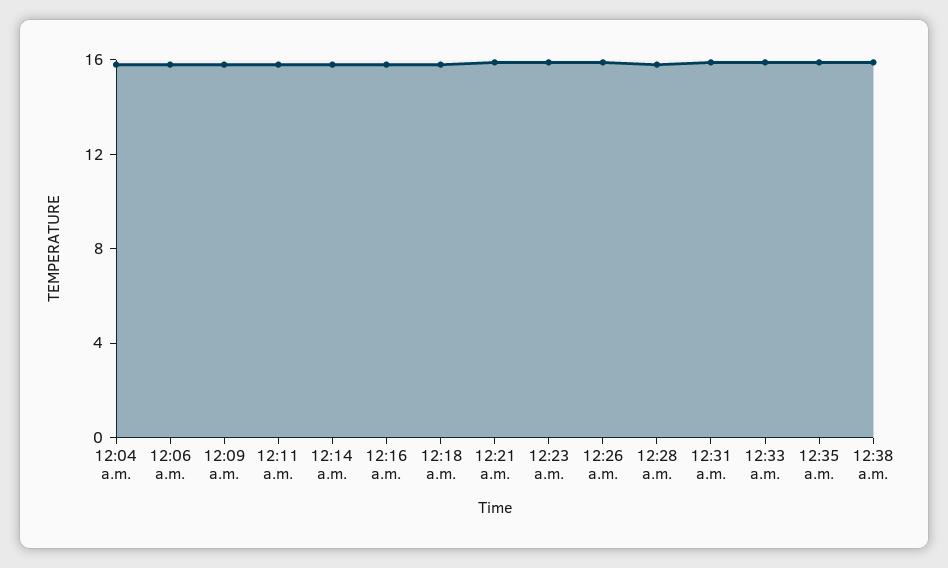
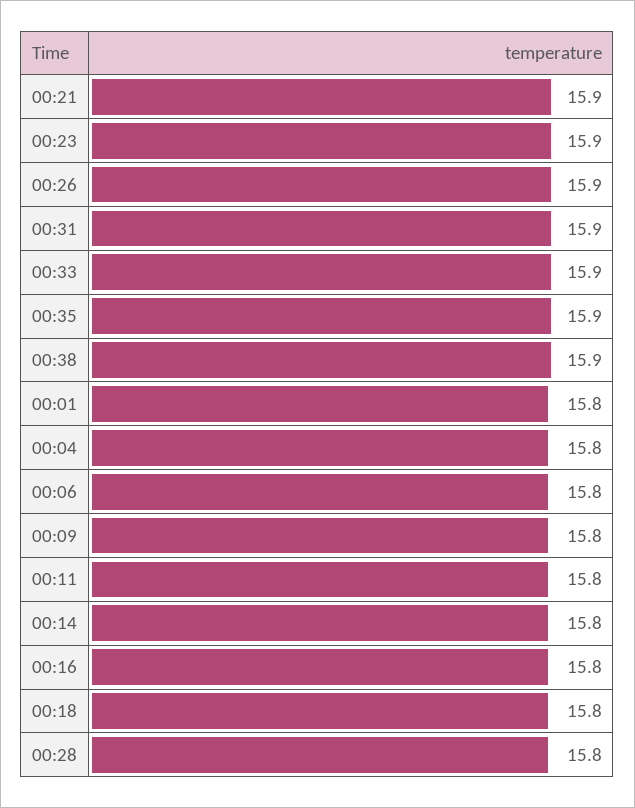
00:01: none -> 15.8

